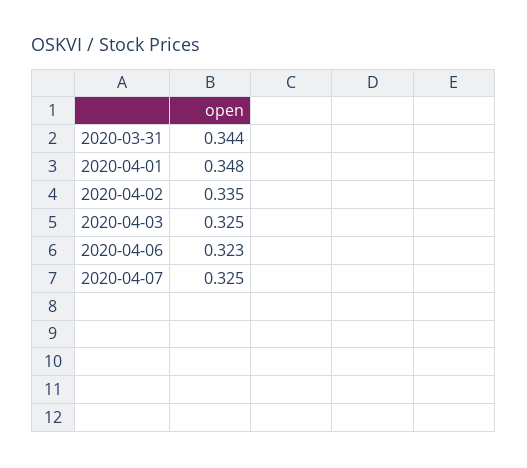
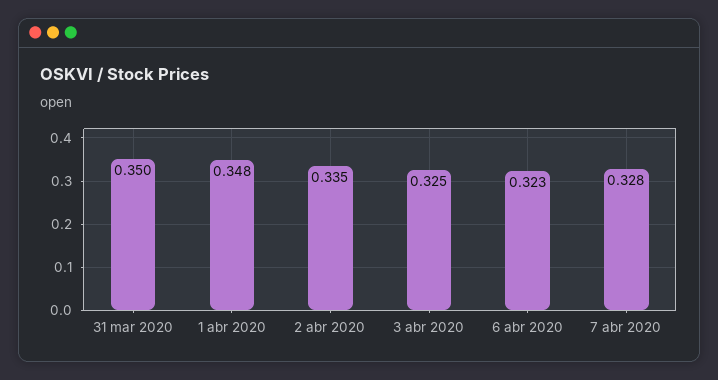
2020-03-31: 0.344 -> 0.35
2020-04-07: 0.325 -> 0.328

